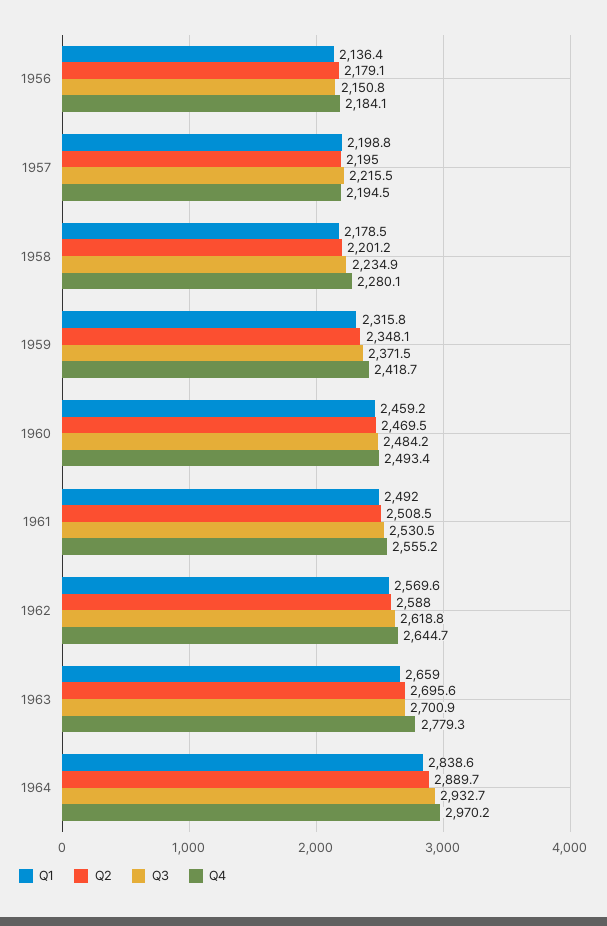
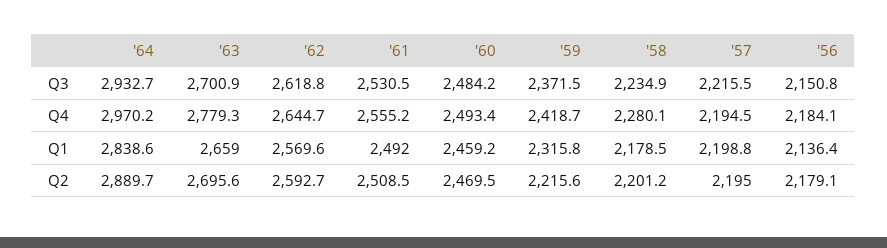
Q2, 1959: 2348.1 -> 2215.6
Q2, 1962: 2588 -> 2592.7

